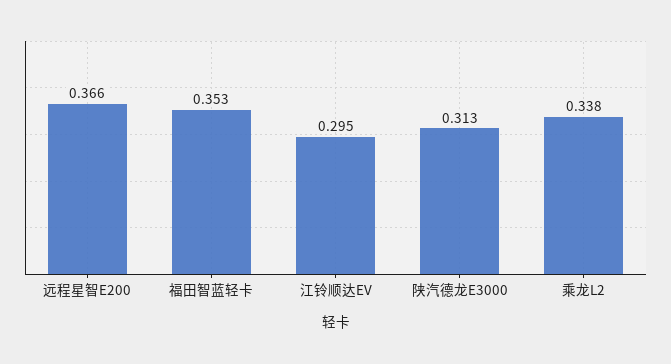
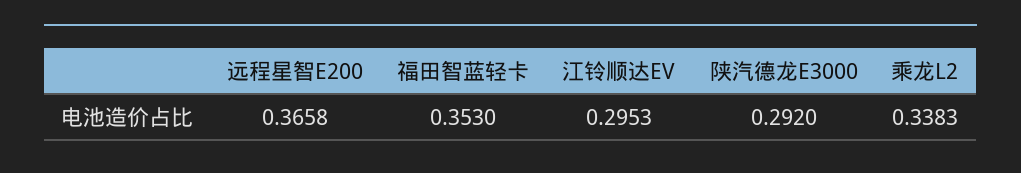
陕汽德龙E3000: 0.313 -> 0.292

